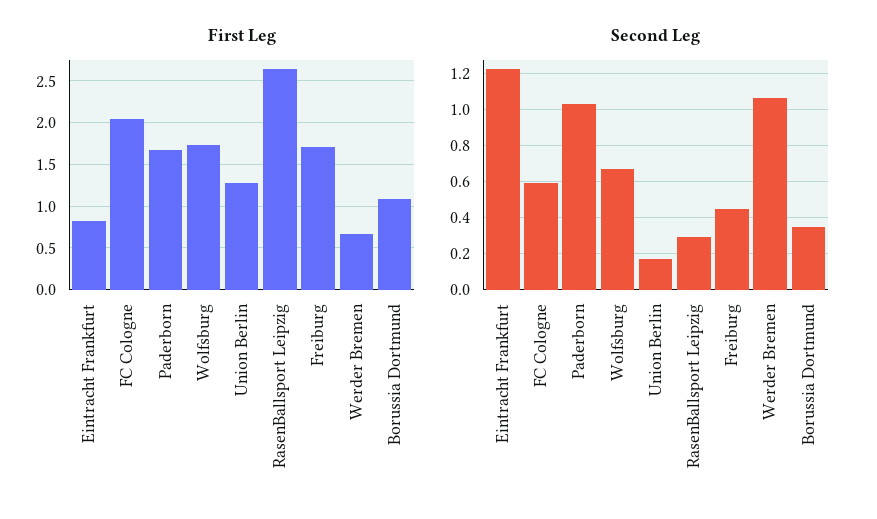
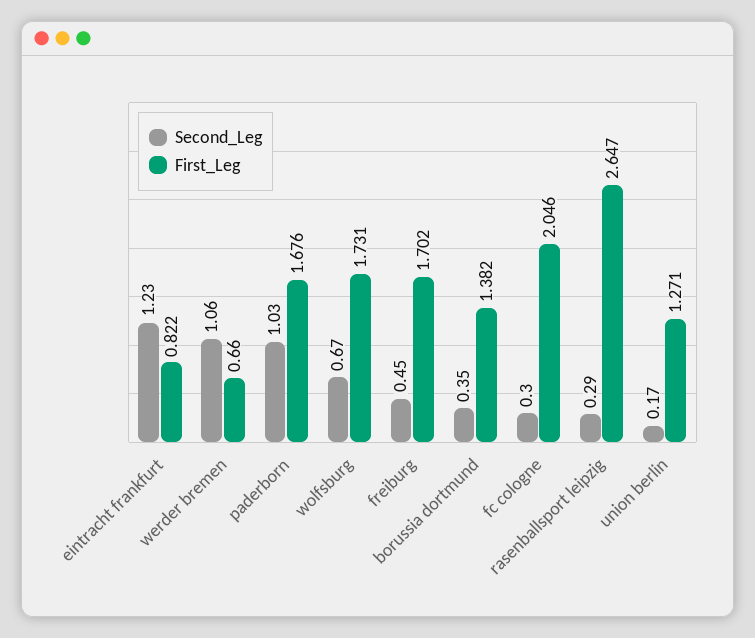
First Leg, Borussia Dortmund: 1.1 -> 1.382
Second Leg, FC Cologne: 0.6 -> 0.3

